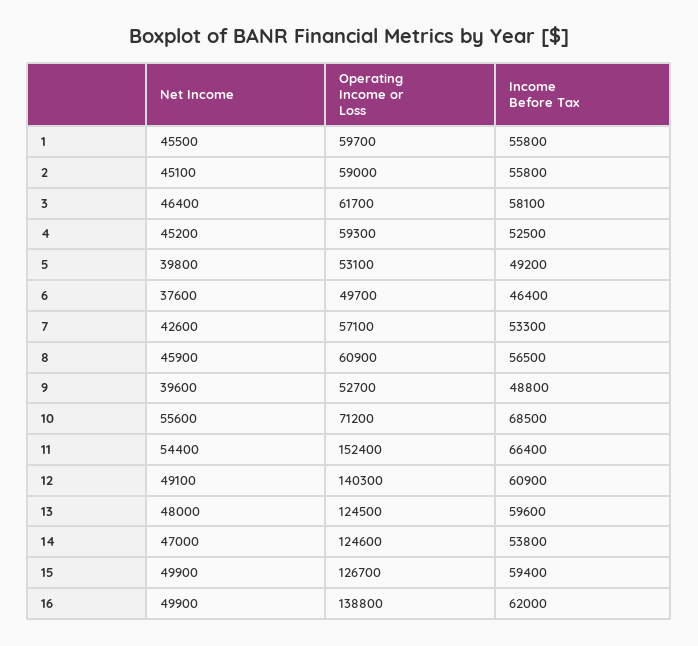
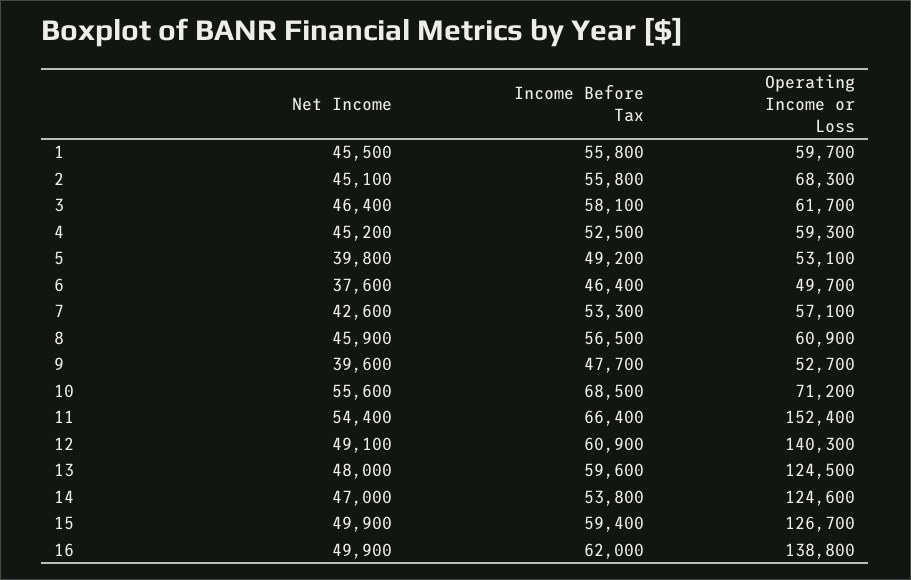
Operating Income or Loss, 2: 59000 -> 68300
Income Before Tax, 9: 48800 -> 47700

